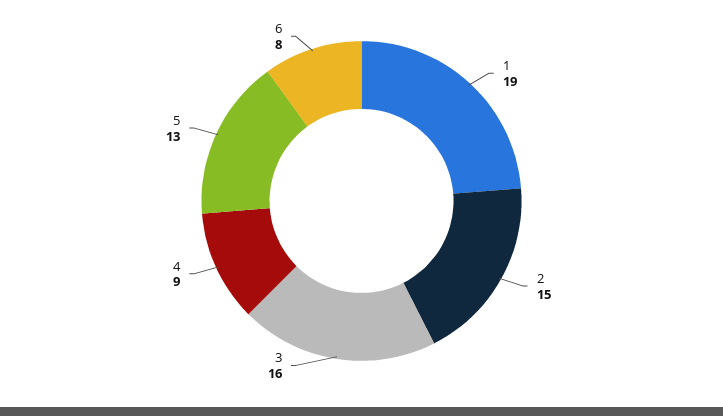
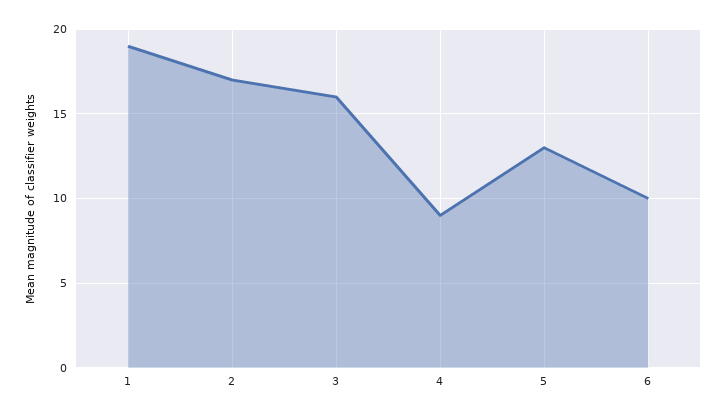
2: 15 -> 17
6: 8 -> 10

